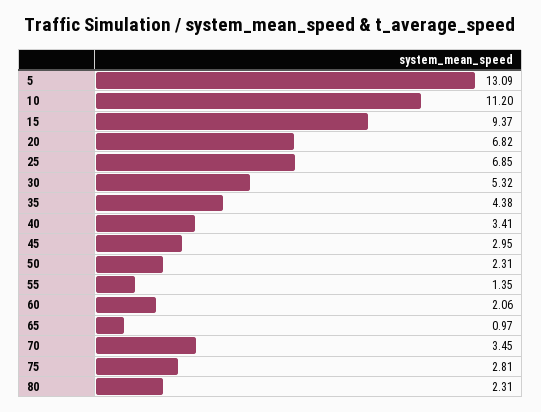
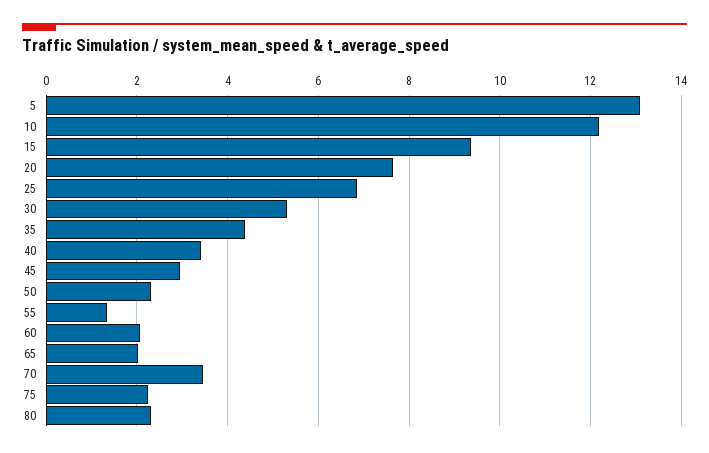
10: 11.2 -> 12.2
20: 6.82 -> 7.6
65: 0.97 -> 2
75: 2.81 -> 2.2

